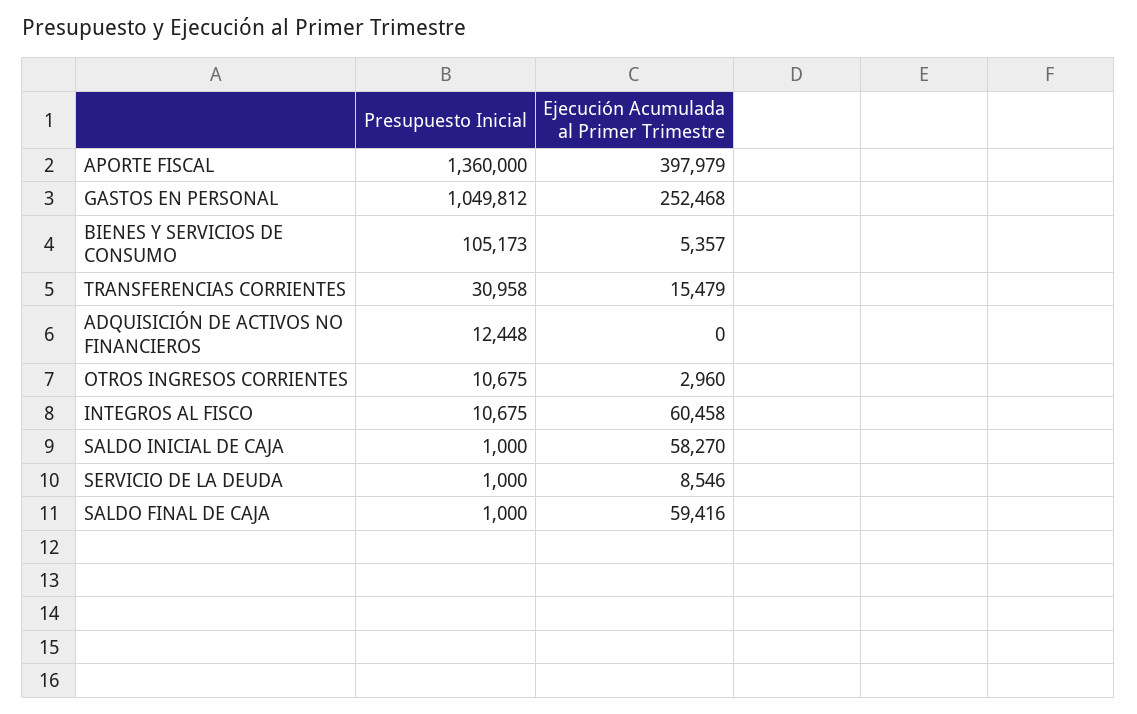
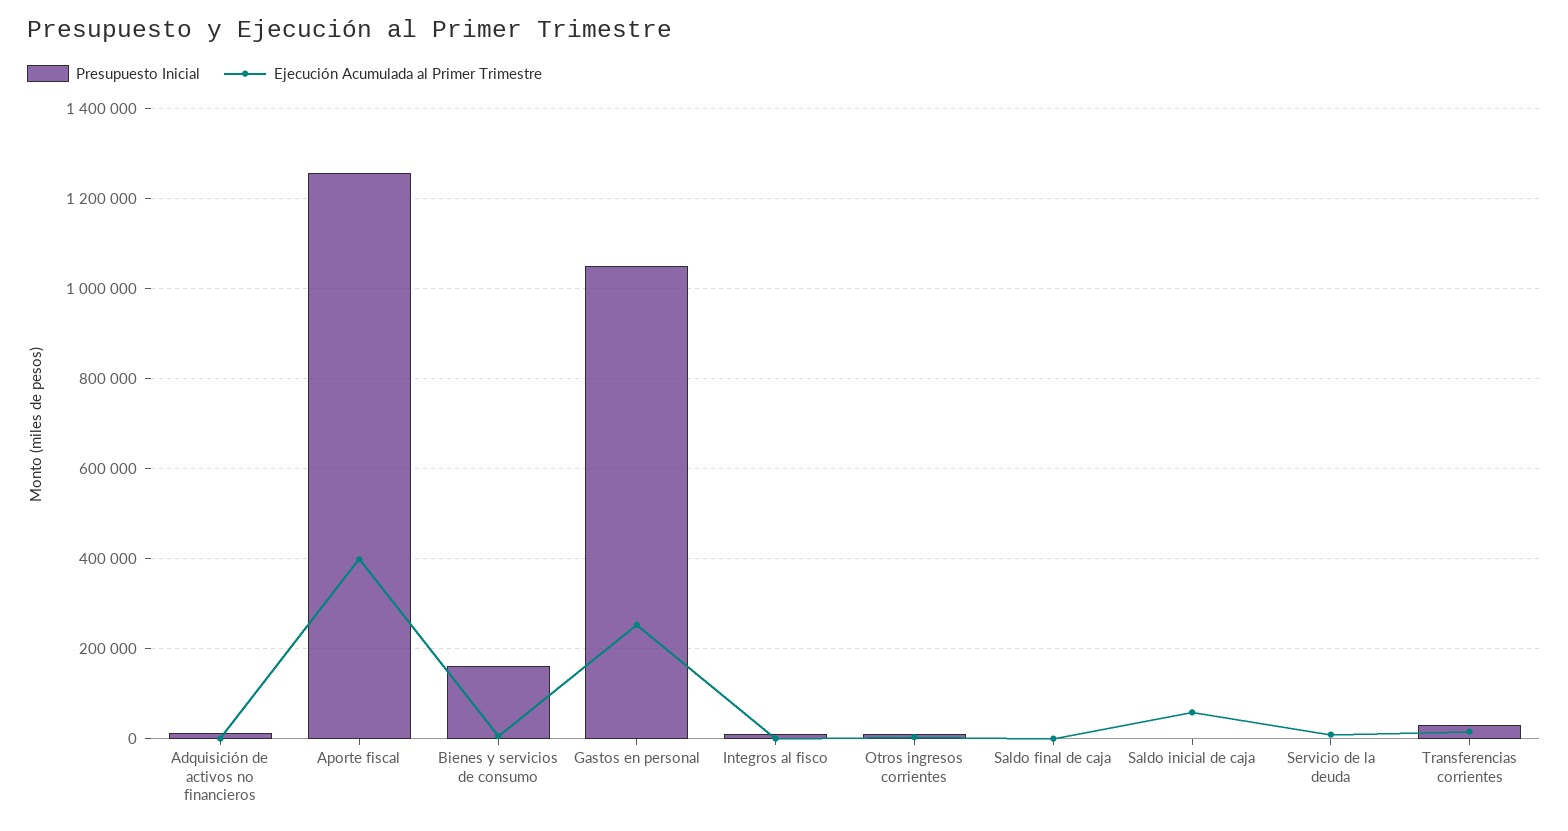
Presupuesto Inicial, APORTE FISCAL: 1360000 -> 1260000
Presupuesto Inicial, BIENES Y SERVICIOS DE CONSUMO: 105173 -> 160000
Ejecución Acumulada al Primer Trimestre, INTEGROS AL FISCO: 60458 -> 0
Ejecución Acumulada al Primer Trimestre, SALDO FINAL DE CAJA: 59416 -> 0

